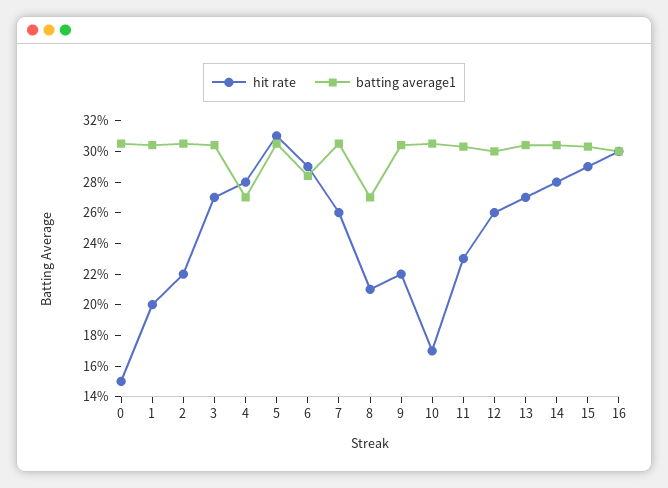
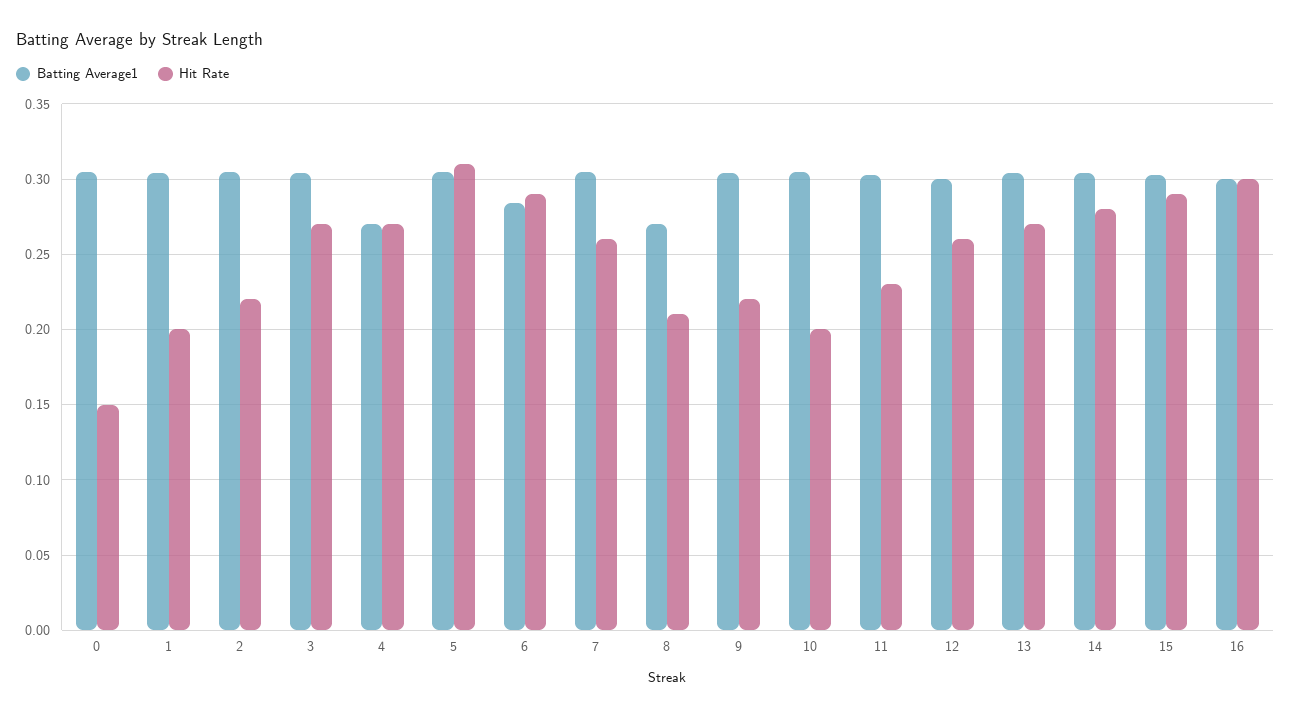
hit rate, 4: 0.28 -> 0.27
hit rate, 10: 0.17 -> 0.2

